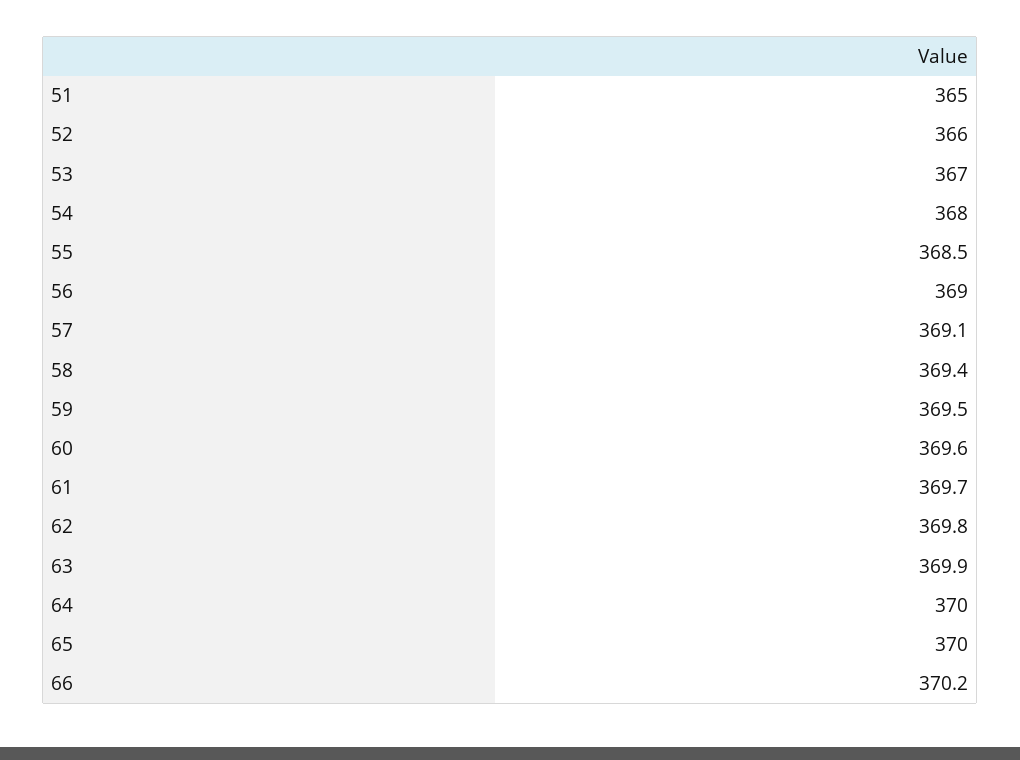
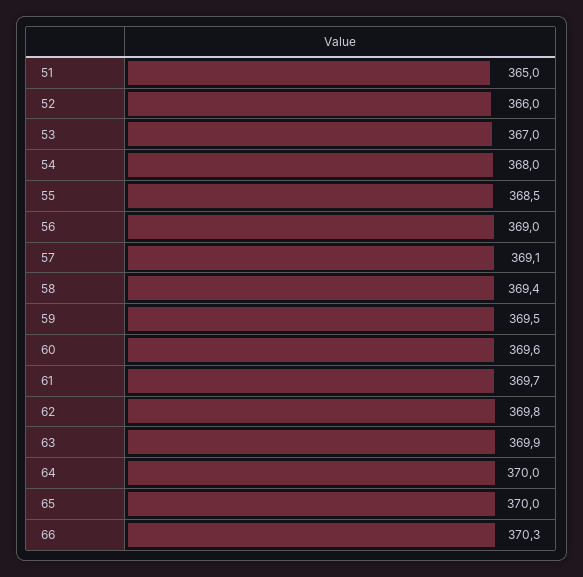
66: 370.2 -> 370.3

